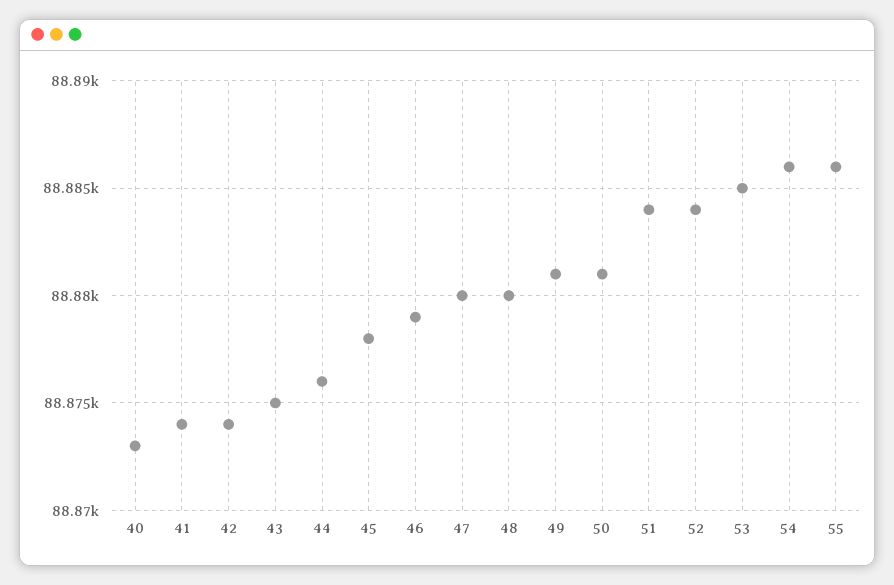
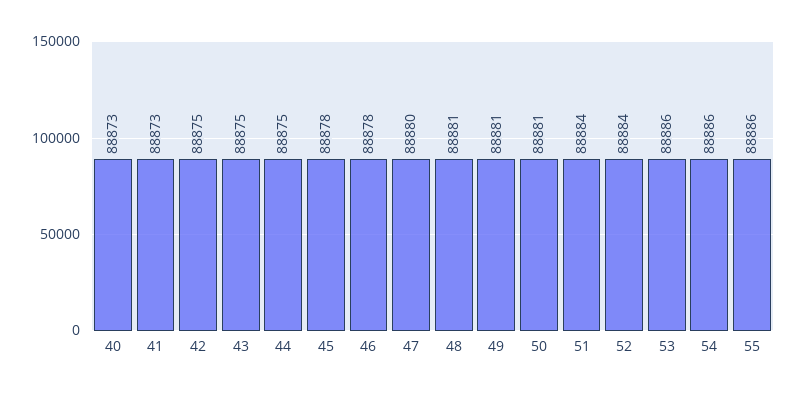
41: 88874 -> 88873
42: 88874 -> 88875
44: 88876 -> 88875
46: 88879 -> 88878
48: 88880 -> 88881
53: 88885 -> 88886

